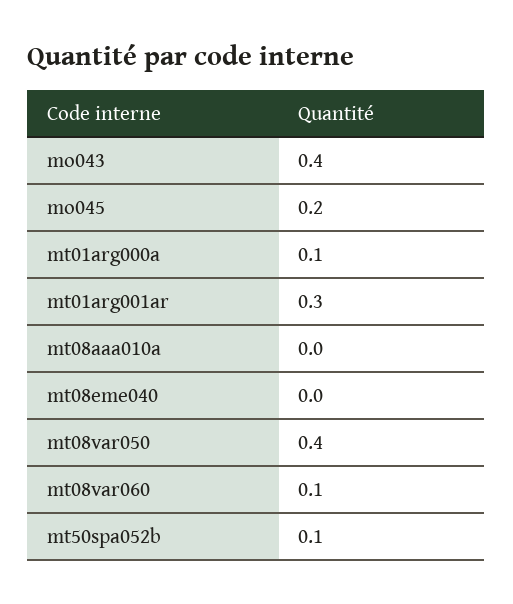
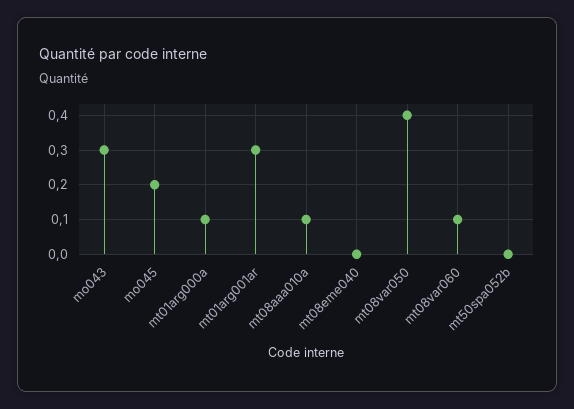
mo043: 0.4 -> 0.3
mt08aaa010a: 0 -> 0.1
mt50spa052b: 0.1 -> 0

